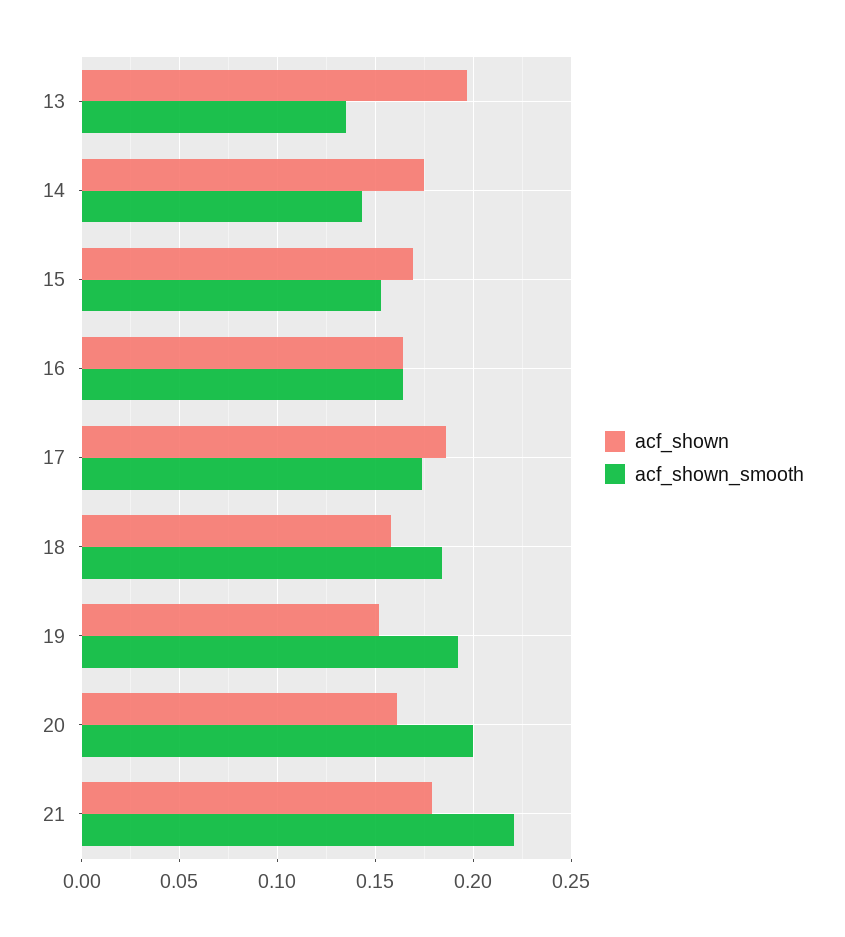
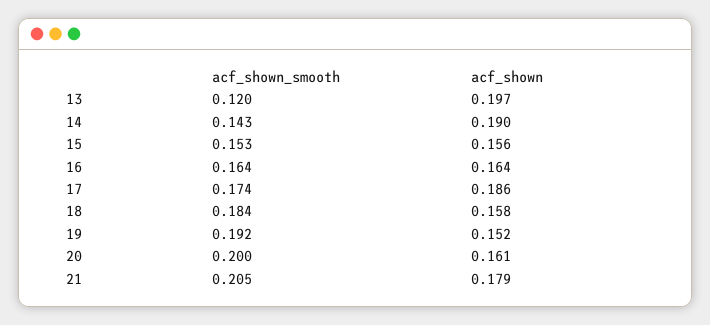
acf_shown_smooth, 13: 0.135 -> 0.12
acf_shown, 14: 0.175 -> 0.19
acf_shown, 15: 0.17 -> 0.156
acf_shown_smooth, 21: 0.22 -> 0.205

